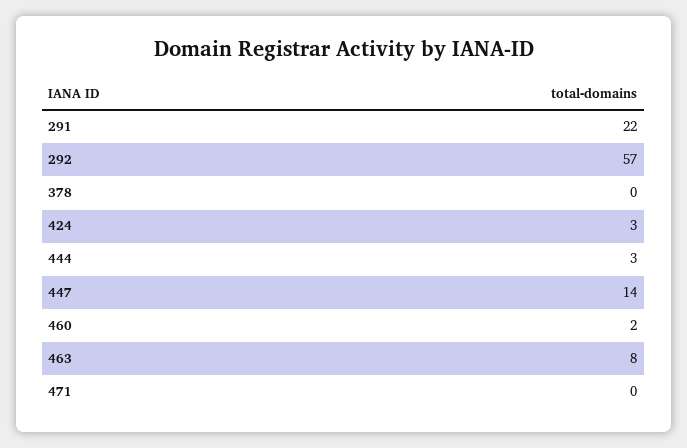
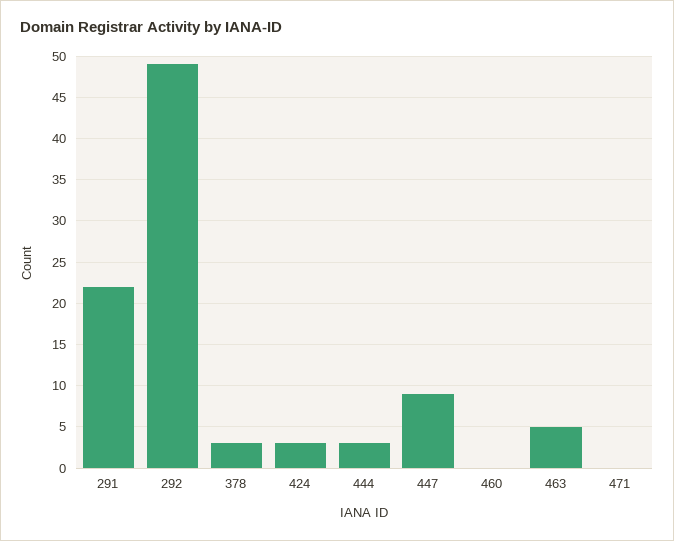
292: 57 -> 49
378: 0 -> 3
447: 14 -> 9
460: 2 -> 0
463: 8 -> 5

